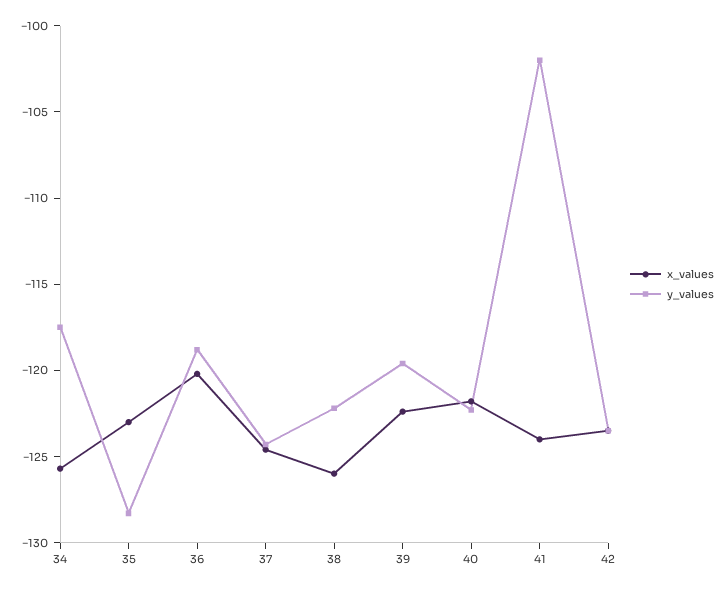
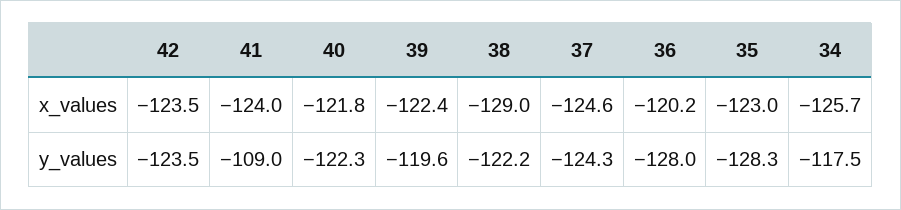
y_values, 36: -119 -> -128
x_values, 38: -126 -> -129
y_values, 41: -102 -> -109

